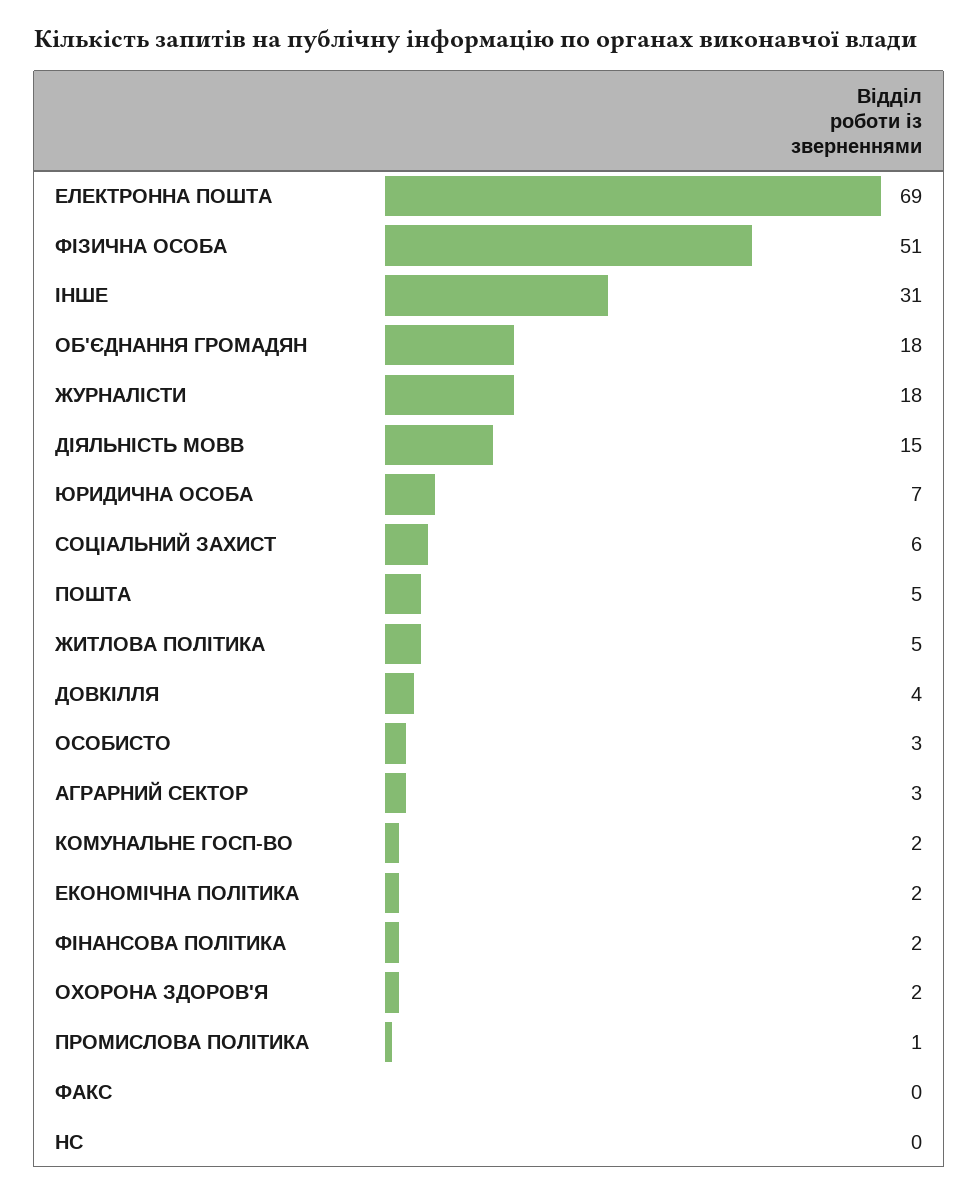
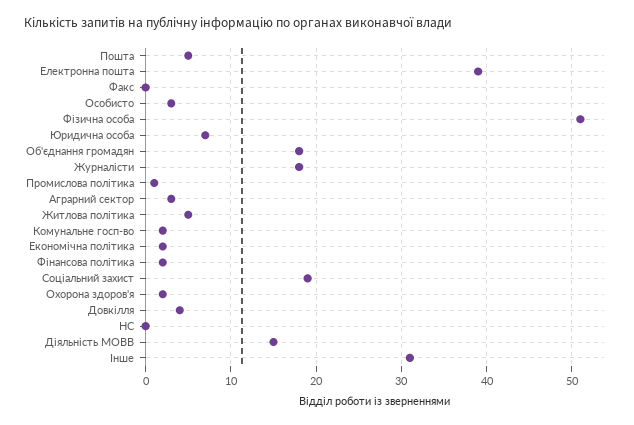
ЕЛЕКТРОННА ПОШТА: 69 -> 39
СОЦІАЛЬНИЙ ЗАХИСТ: 6 -> 19

